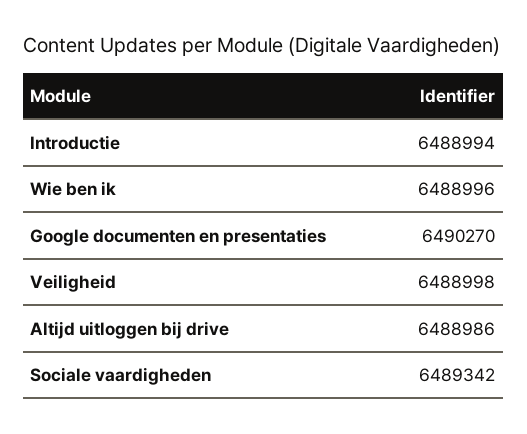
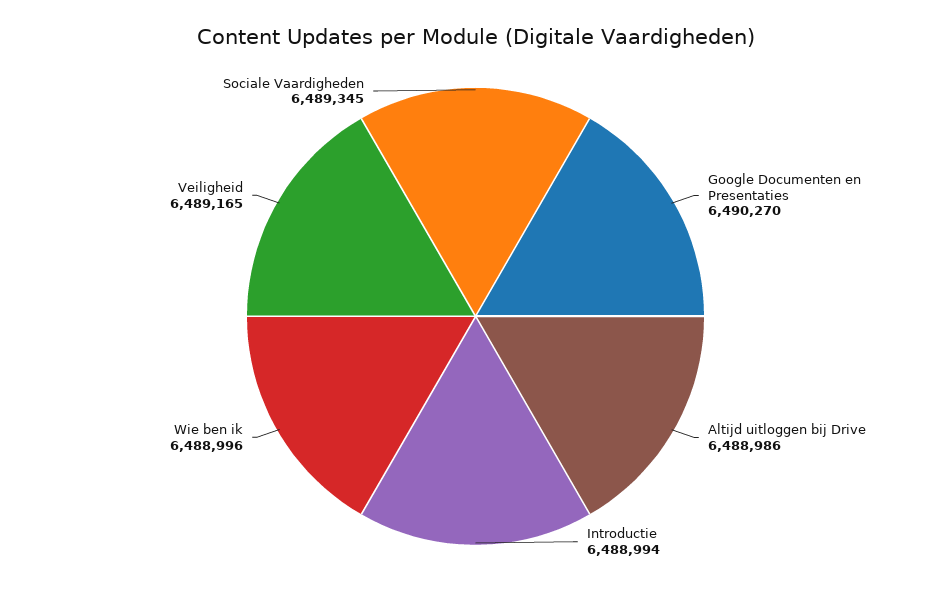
Veiligheid: 6488998 -> 6489165
Sociale vaardigheden: 6489342 -> 6489345

